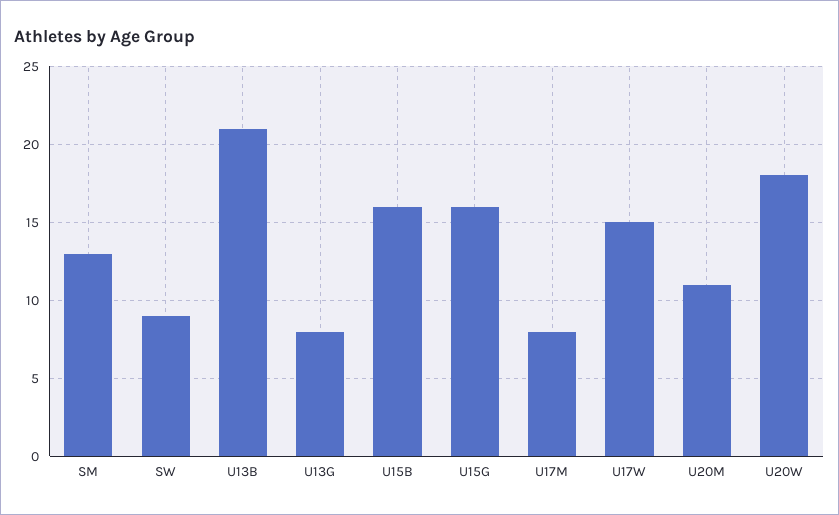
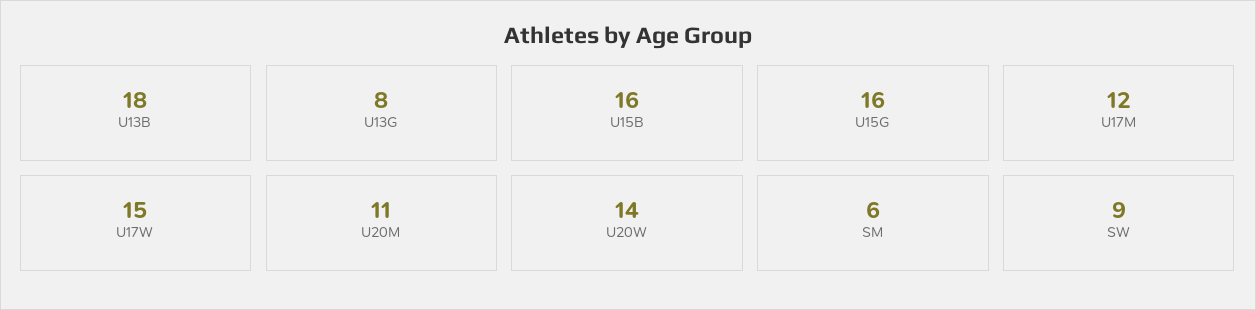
SM: 13 -> 6
U13B: 21 -> 18
U17M: 8 -> 12
U20W: 18 -> 14

